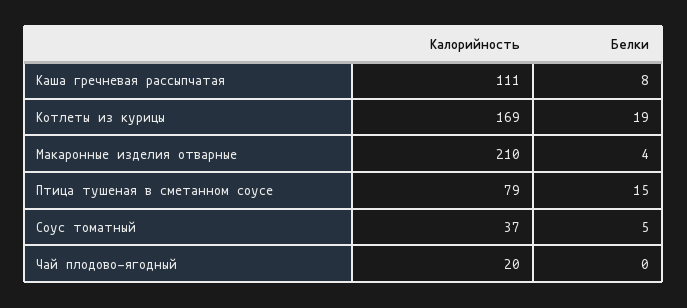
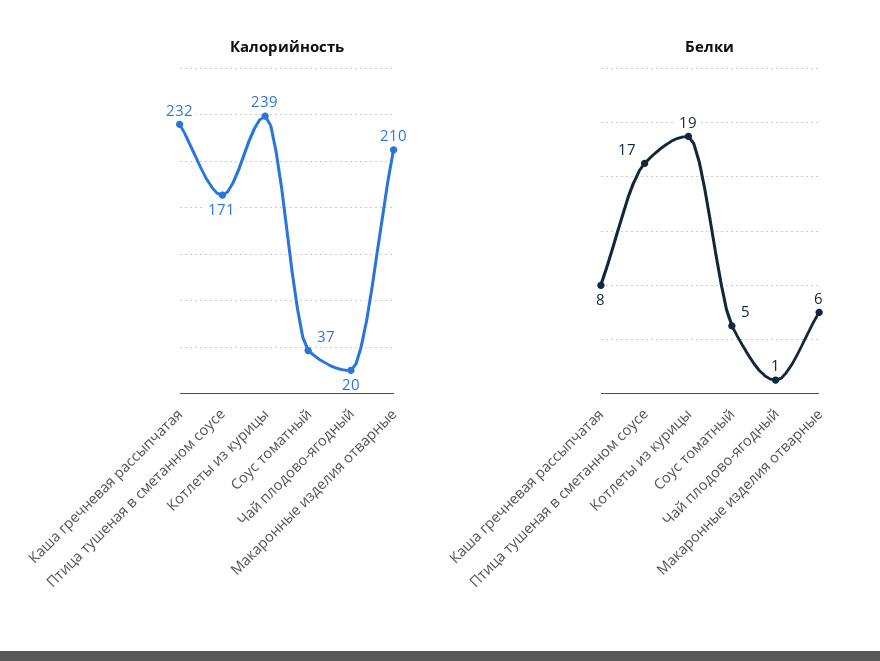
Калорийность, Каша гречневая рассыпчатая: 111 -> 232
Калорийность, Котлеты из курицы: 169 -> 239
Белки, Макаронные изделия отварные: 4 -> 6
Калорийность, Птица тушеная в сметанном соусе: 79 -> 171
Белки, Птица тушеная в сметанном соусе: 15 -> 17
Белки, Чай плодово-ягодный: 0 -> 1

